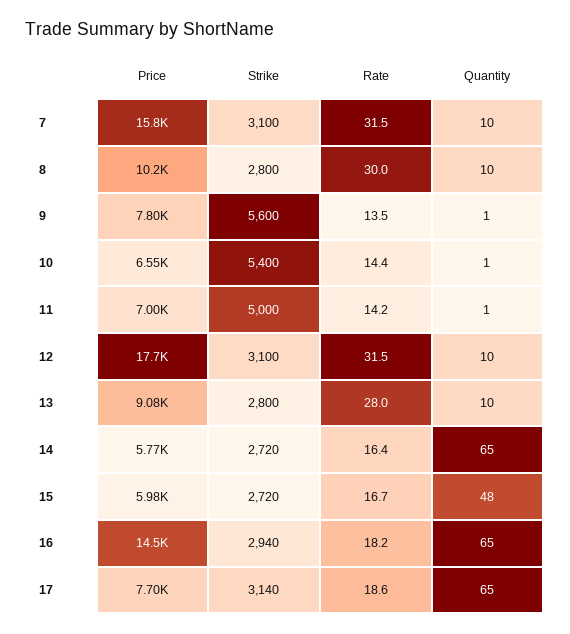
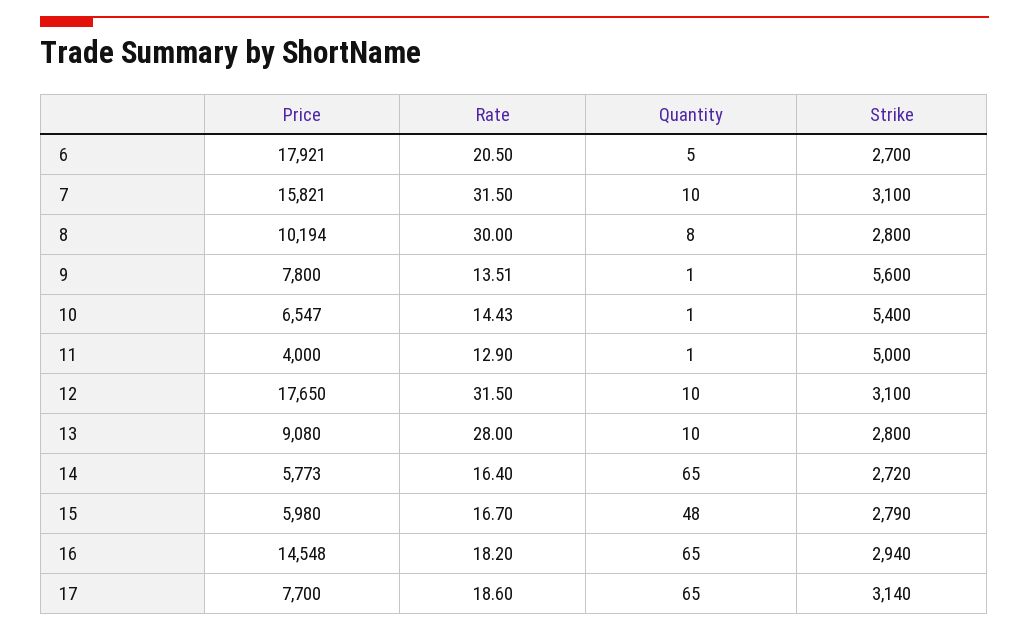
Quantity, 8: 10 -> 8
Price, 11: 7000 -> 4000
Rate, 11: 14.2 -> 12.9
Strike, 15: 2720 -> 2790
Price, 6: none -> 17921
Rate, 6: none -> 20.5
Quantity, 6: none -> 5
Strike, 6: none -> 2700

